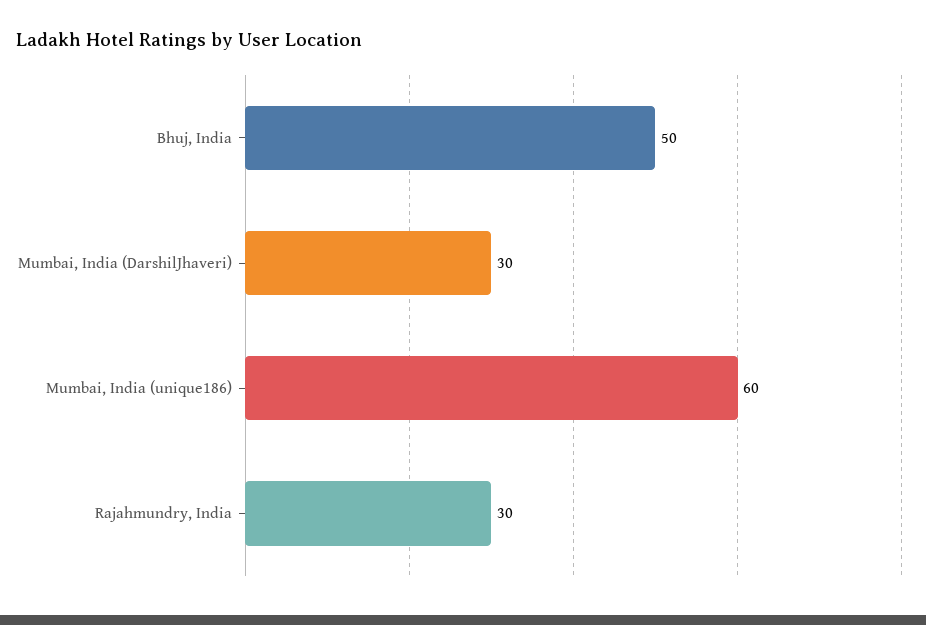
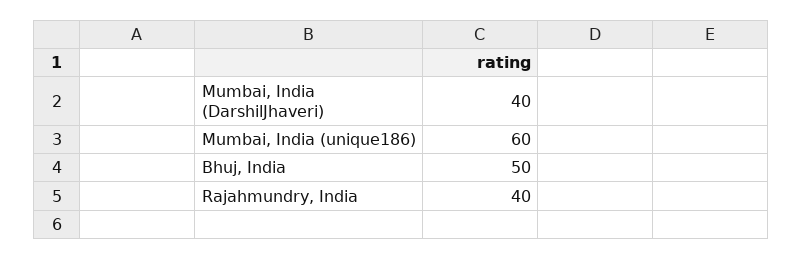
Mumbai, India (DarshilJhaveri): 30 -> 40
Rajahmundry, India: 30 -> 40

